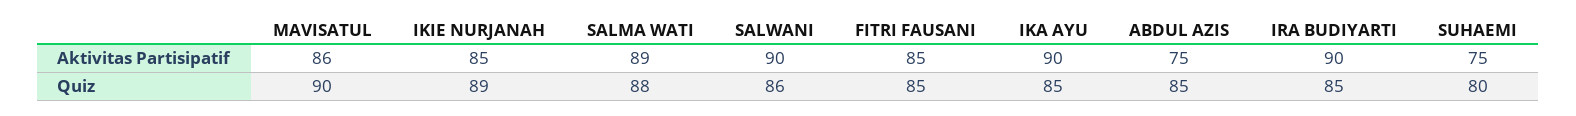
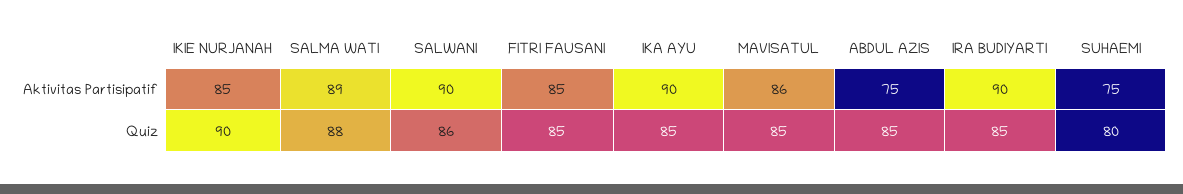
MAVISATUL, Quiz: 90 -> 85
IKIE NURJANAH, Quiz: 89 -> 90

